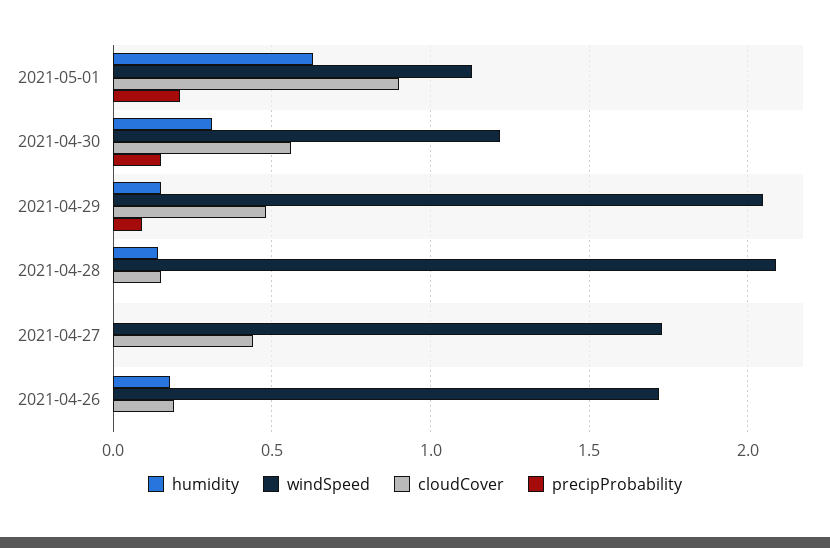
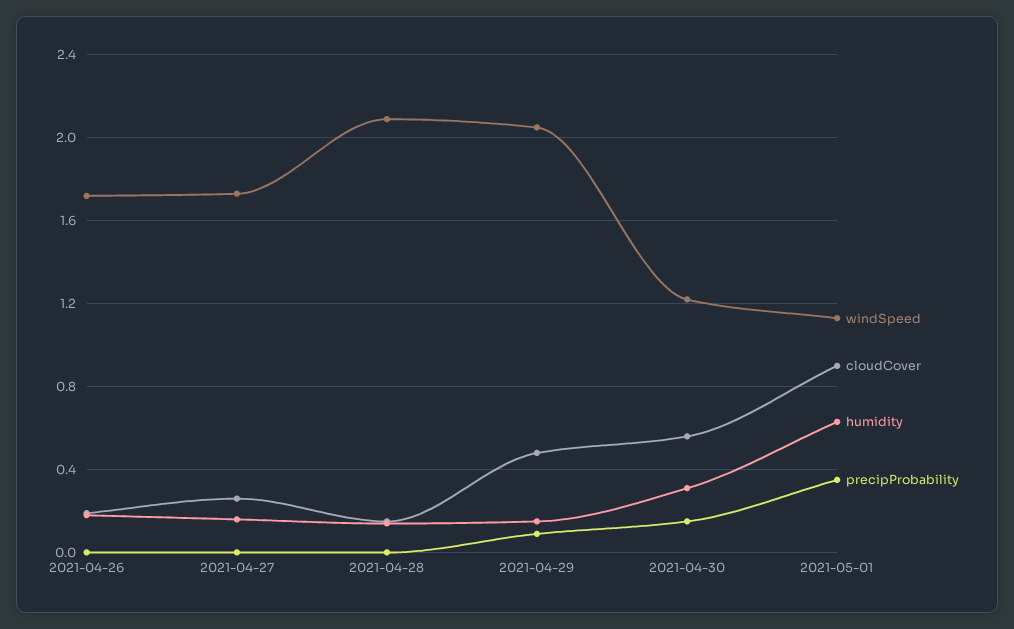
precipProbability, 2021-05-01: 0.2 -> 0.35
humidity, 2021-04-27: 0 -> 0.15
cloudCover, 2021-04-27: 0.45 -> 0.25

